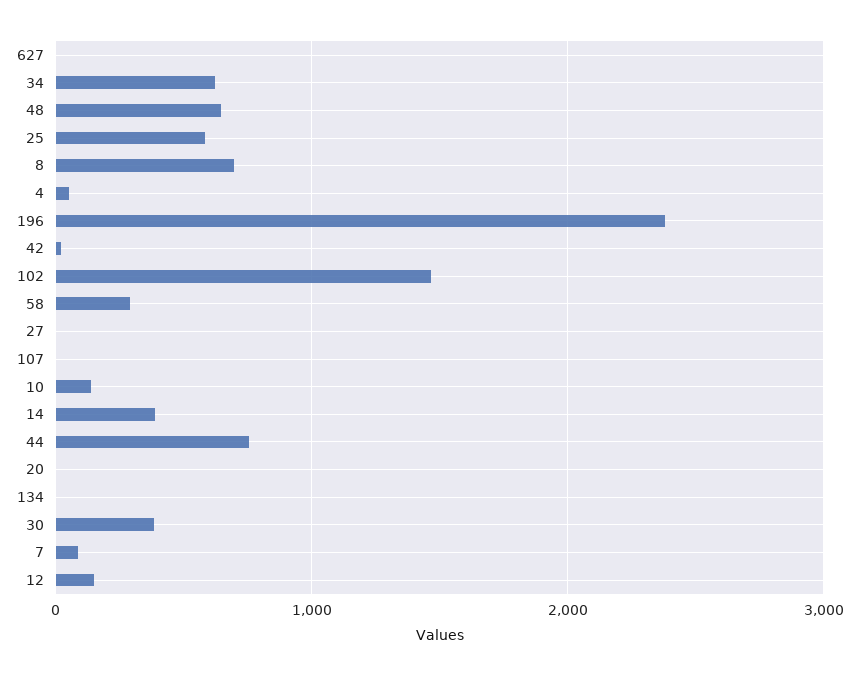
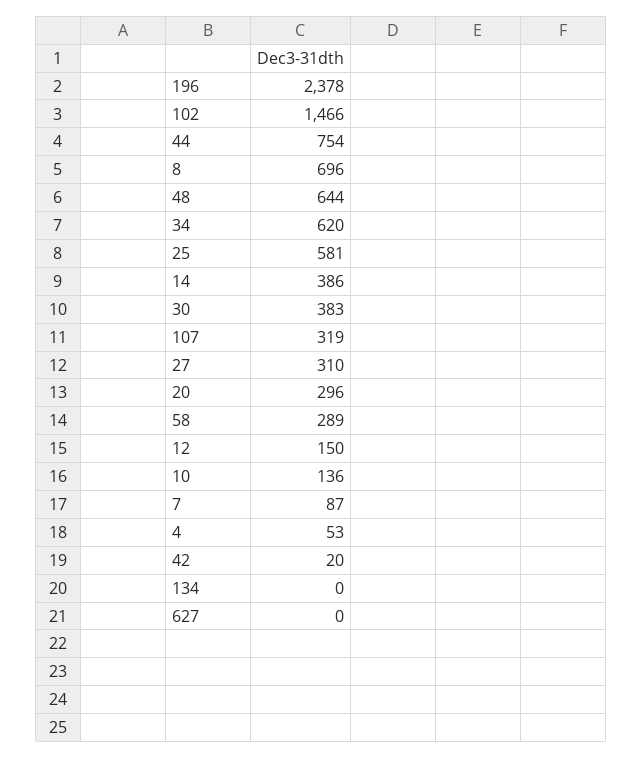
27: 0 -> 310
107: 0 -> 319
20: 0 -> 296

